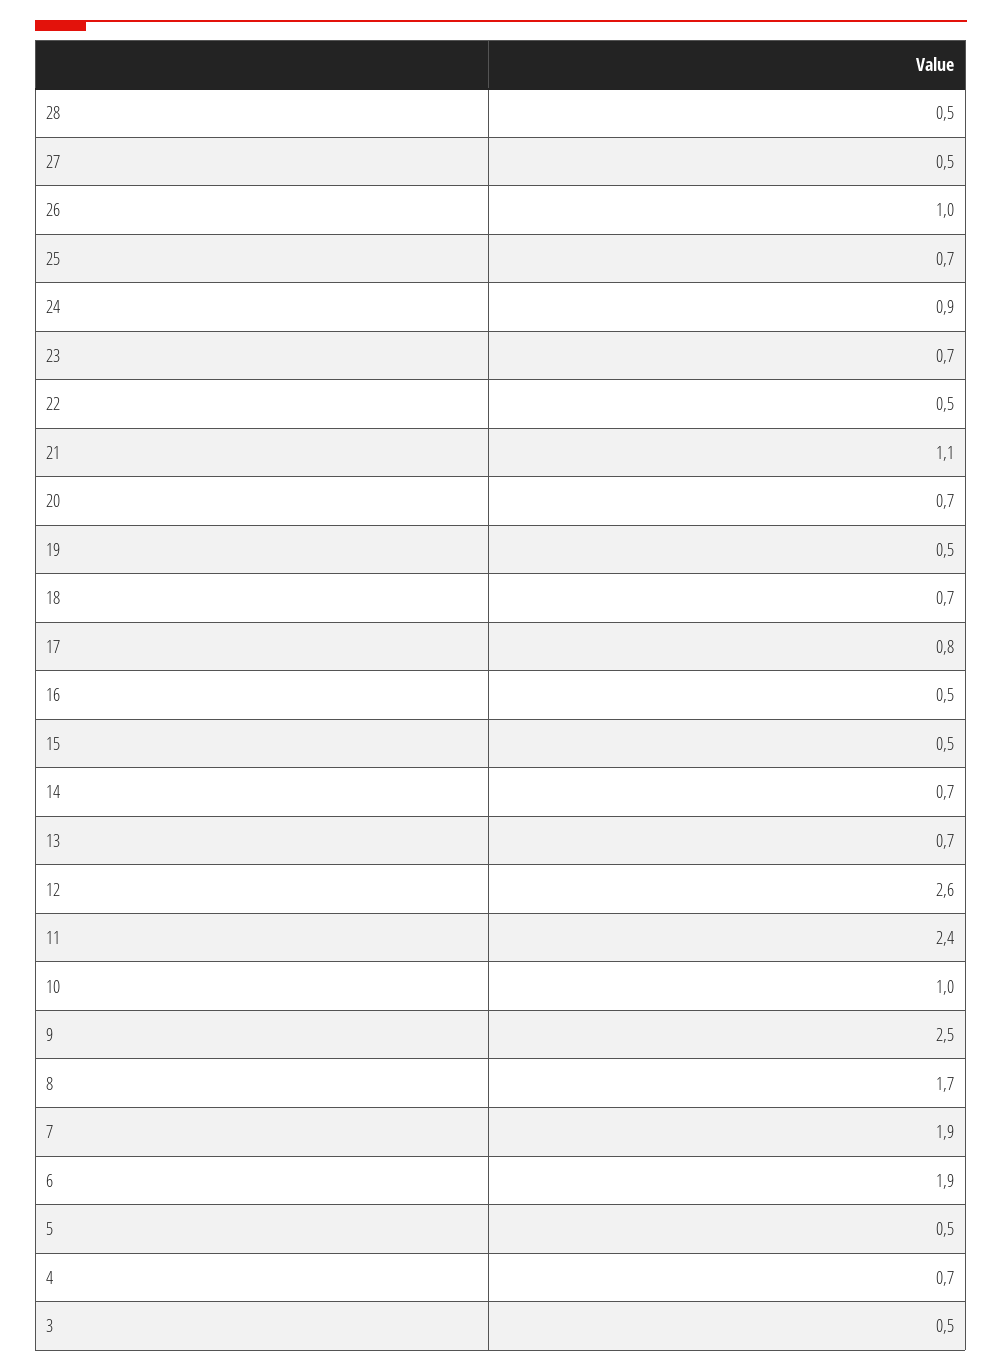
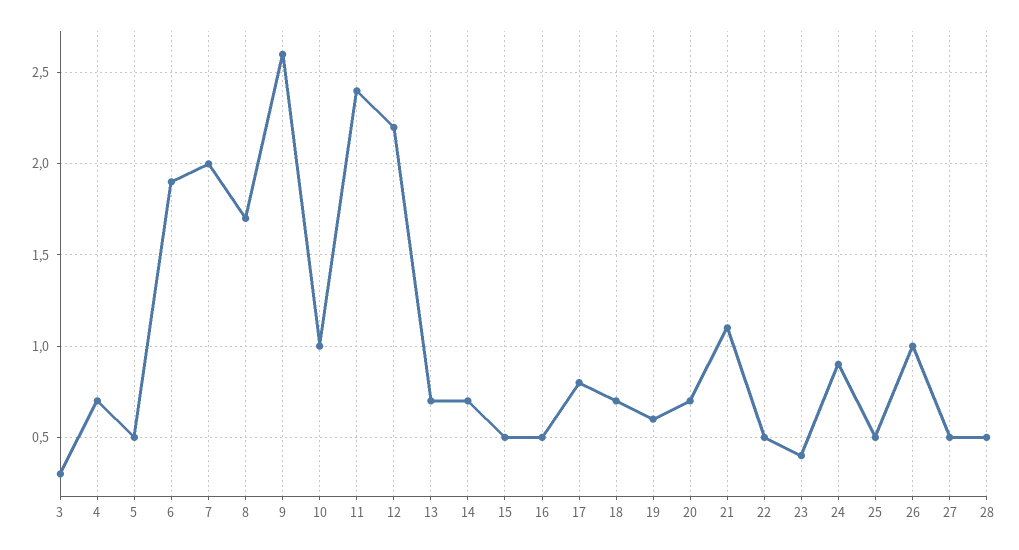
25: 0.7 -> 0.5
23: 0.7 -> 0.4
19: 0.5 -> 0.6
12: 2.6 -> 2.2
9: 2.5 -> 2.6
7: 1.9 -> 2
3: 0.5 -> 0.3

